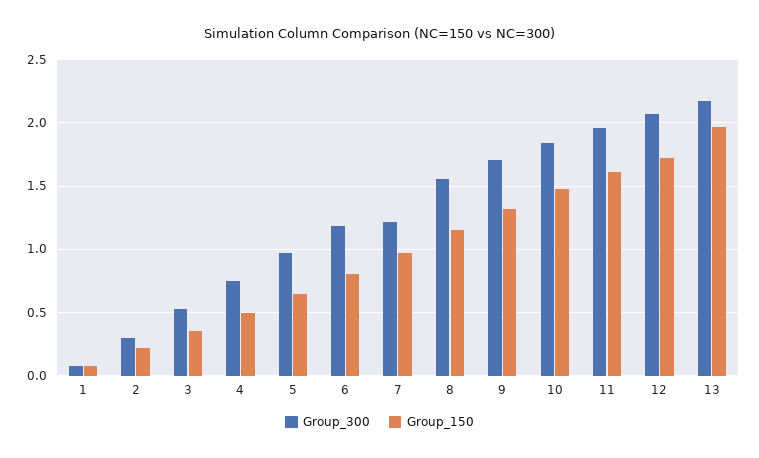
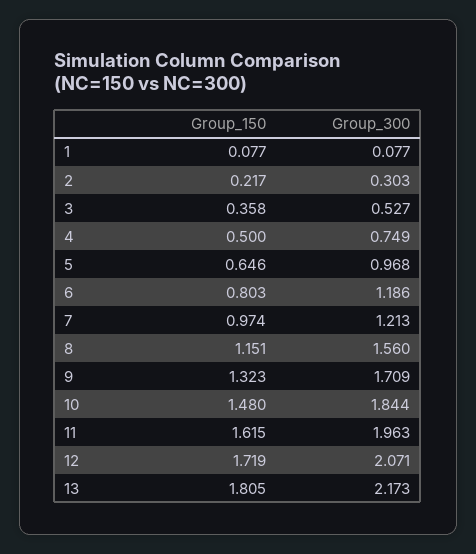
Group_150, 13: 1.95 -> 1.805

